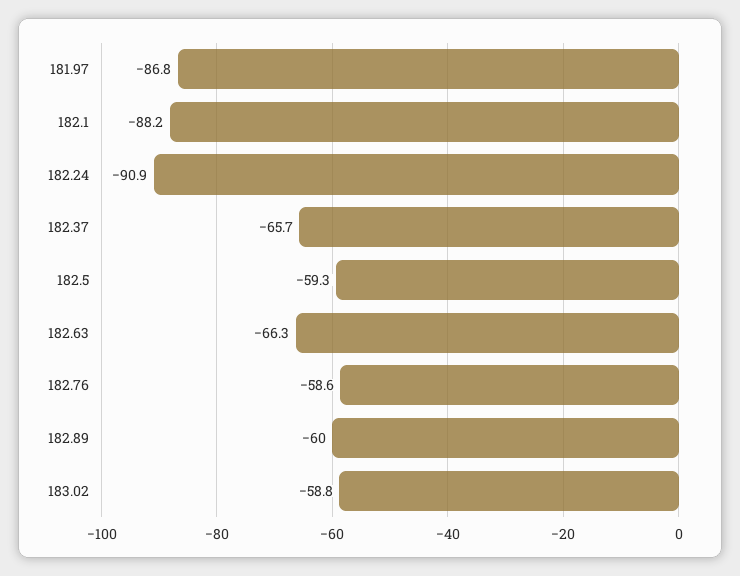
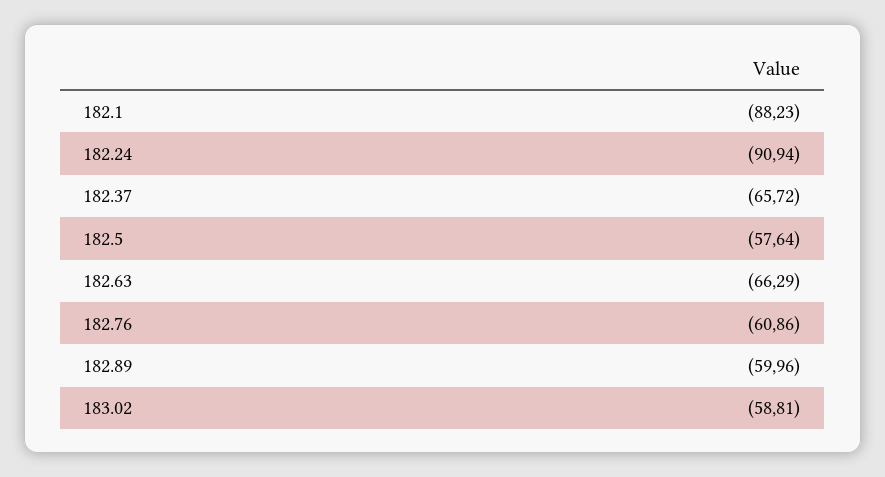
181.97: -86.8 -> none
182.5: -59.3 -> -57.64
182.76: -58.6 -> -60.86

